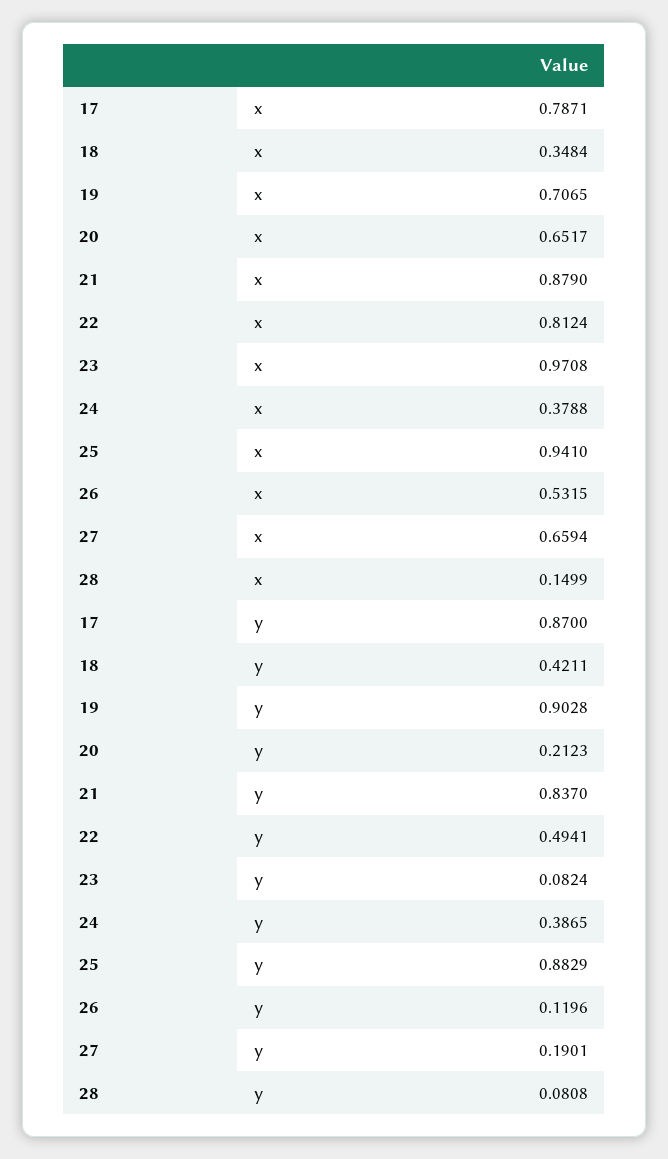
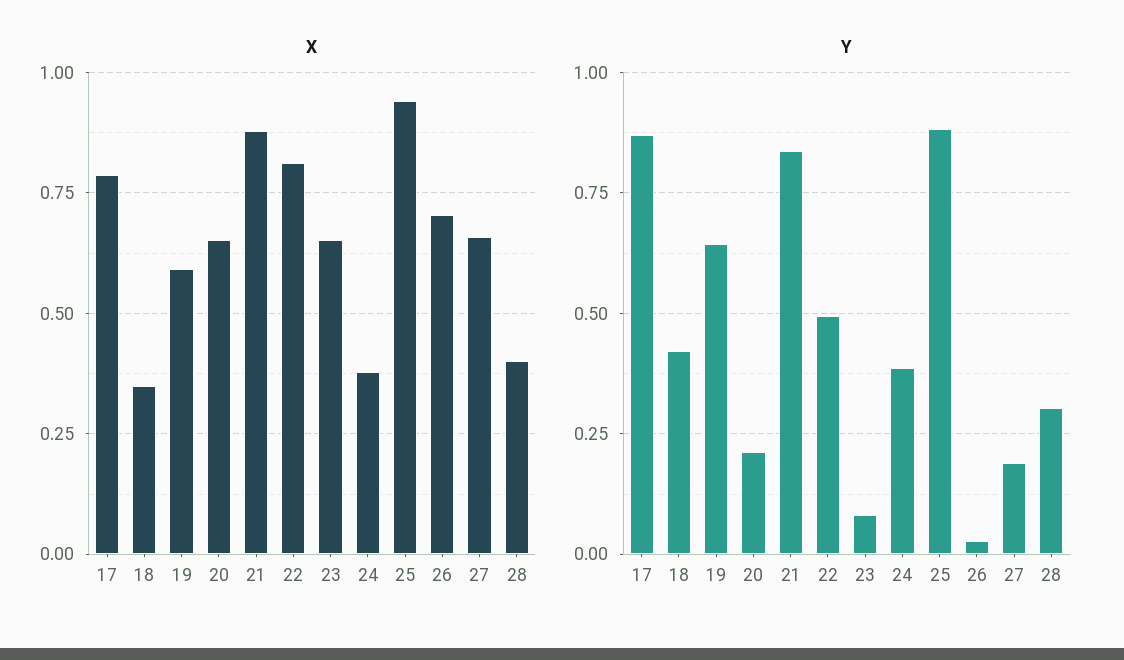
x, 19: 0.7065 -> 0.6
x, 23: 0.9708 -> 0.65
x, 26: 0.5315 -> 0.7
x, 28: 0.1499 -> 0.4
y, 19: 0.9028 -> 0.65
y, 26: 0.1196 -> 0.025
y, 28: 0.0808 -> 0.3

